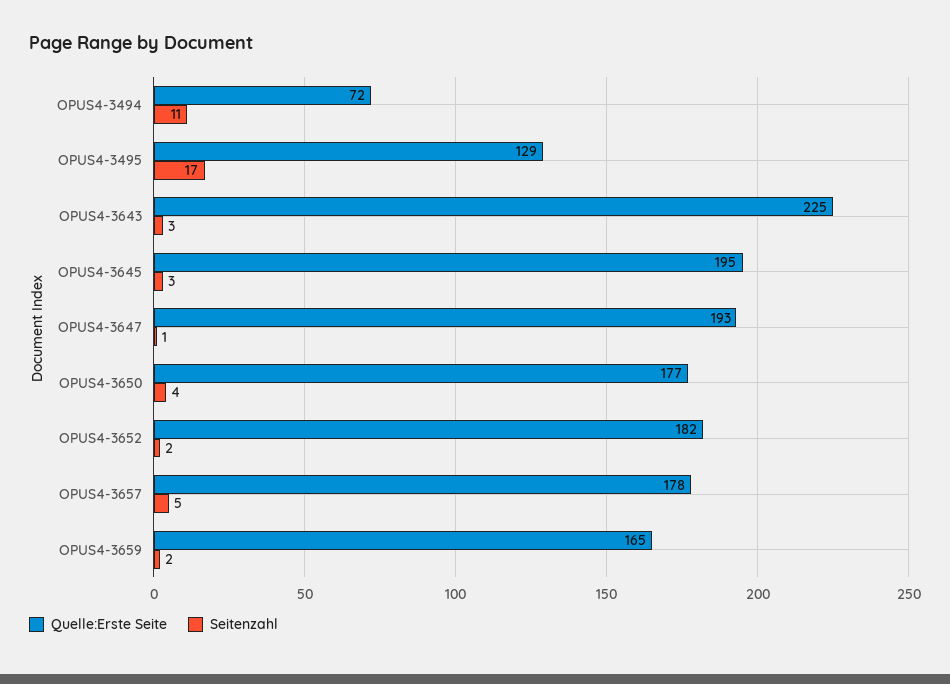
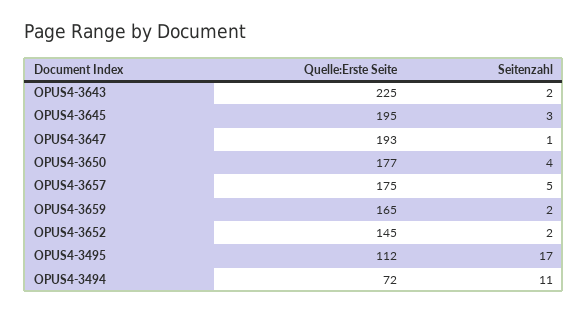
Quelle:Erste Seite, OPUS4-3495: 129 -> 112
Seitenzahl, OPUS4-3643: 3 -> 2
Quelle:Erste Seite, OPUS4-3652: 182 -> 145
Quelle:Erste Seite, OPUS4-3657: 178 -> 175

